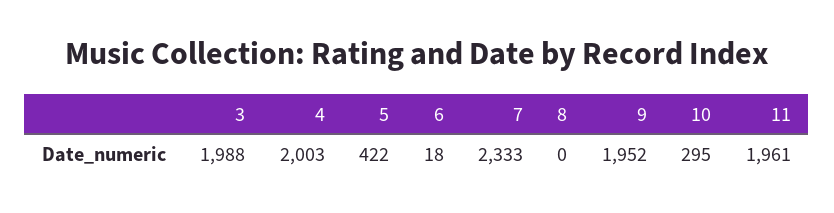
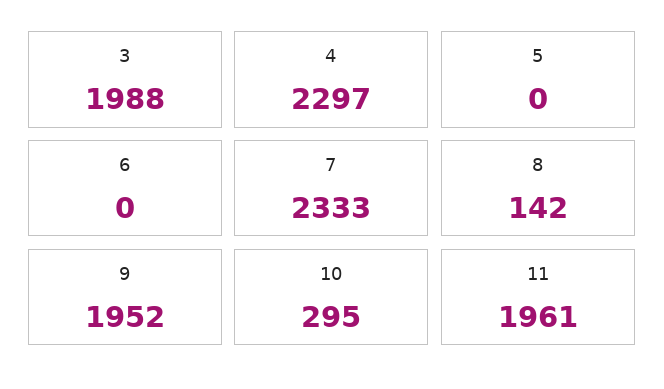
4: 2003 -> 2297
5: 422 -> 0
6: 18 -> 0
8: 0 -> 142

